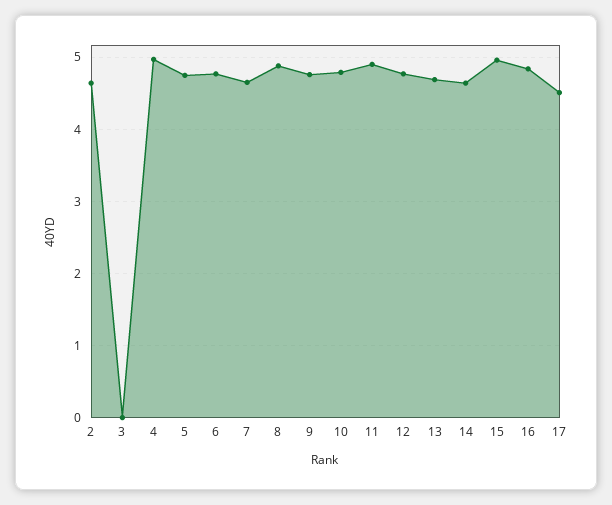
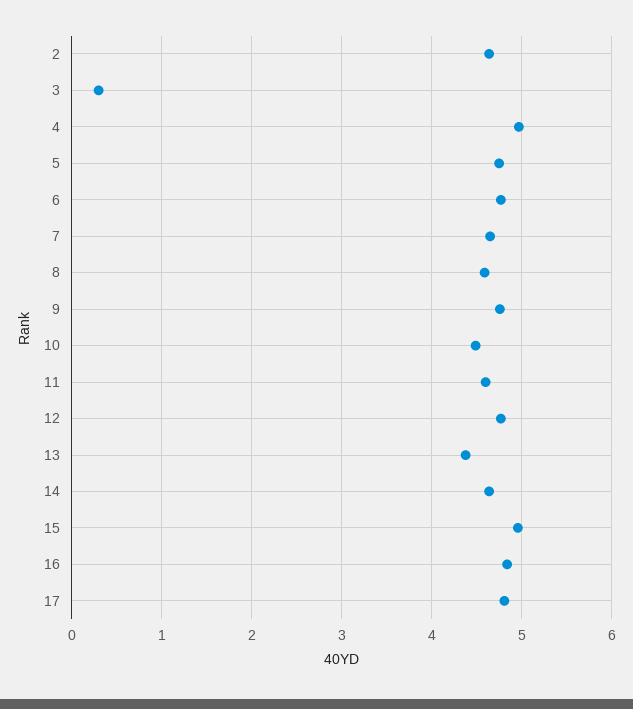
3: 0 -> 0.3
8: 4.9 -> 4.6
10: 4.8 -> 4.5
11: 4.9 -> 4.6
13: 4.7 -> 4.4
17: 4.5 -> 4.8

